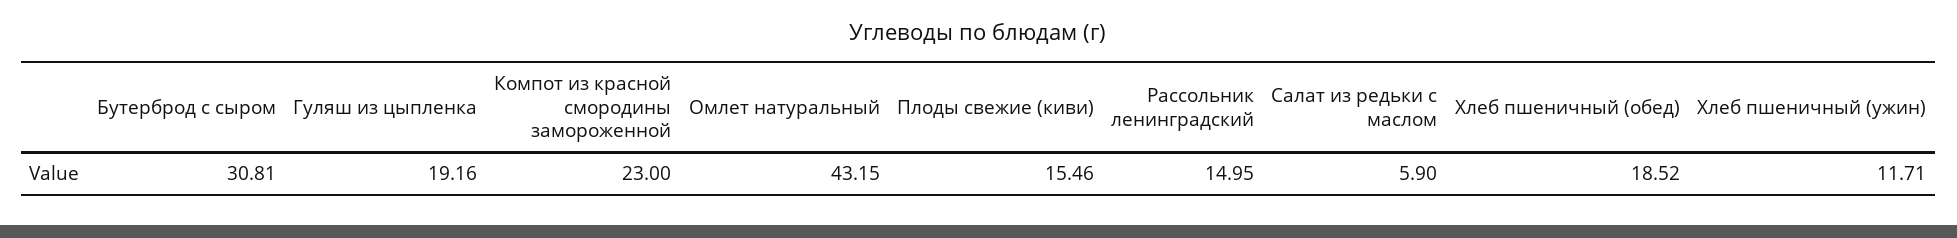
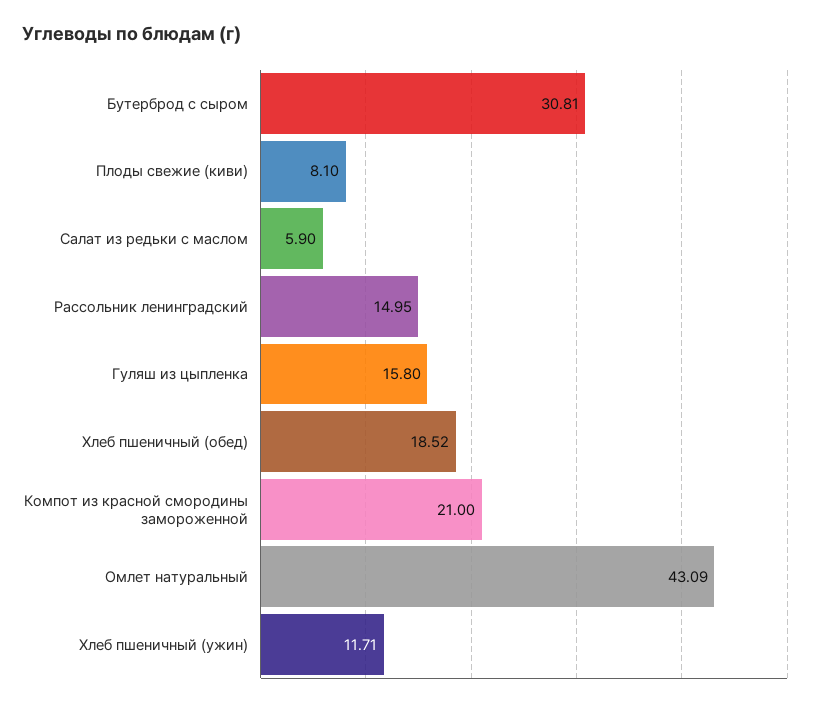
Гуляш из цыпленка: 19.16 -> 15.8
Компот из красной смородины замороженной: 23 -> 21
Омлет натуральный: 43.15 -> 43.09
Плоды свежие (киви): 15.46 -> 8.1

